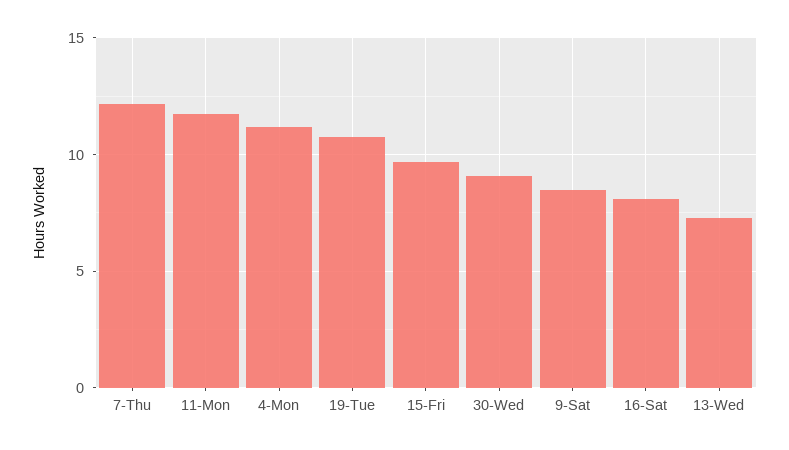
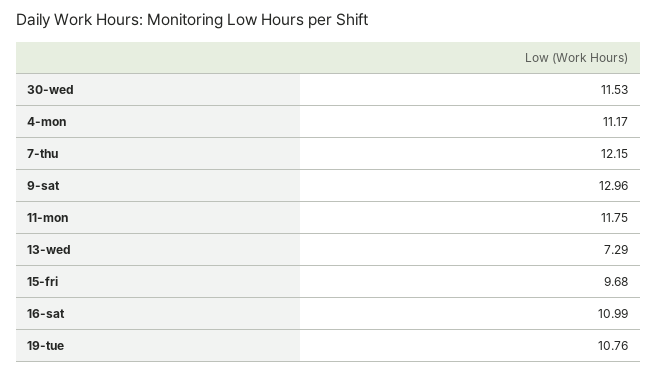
30-Wed: 9 -> 11.53
9-Sat: 8.5 -> 12.96
16-Sat: 8 -> 10.99

